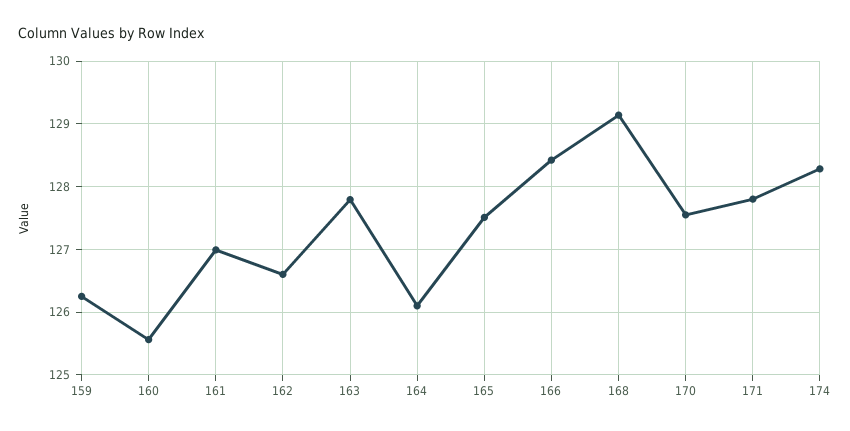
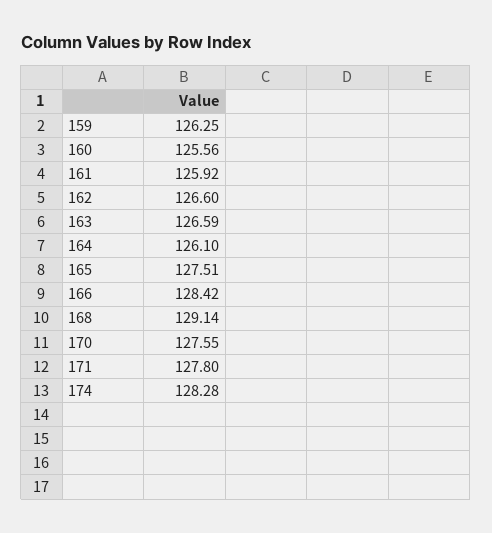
161: 127 -> 125.92
163: 127.8 -> 126.59

